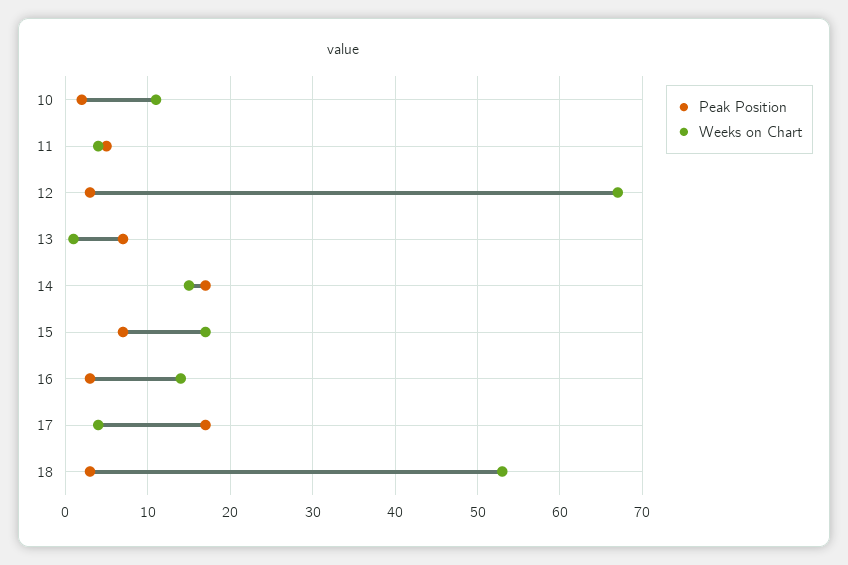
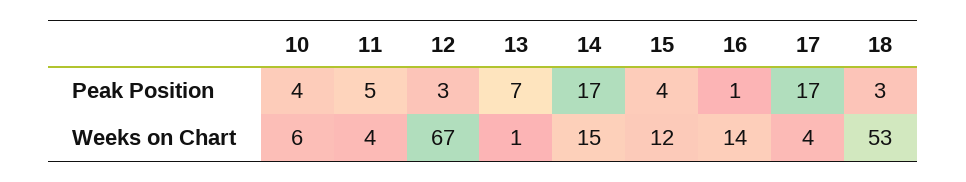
Peak Position, 10: 2 -> 4
Weeks on Chart, 10: 11 -> 6
Peak Position, 15: 7 -> 4
Weeks on Chart, 15: 17 -> 12
Peak Position, 16: 3 -> 1

